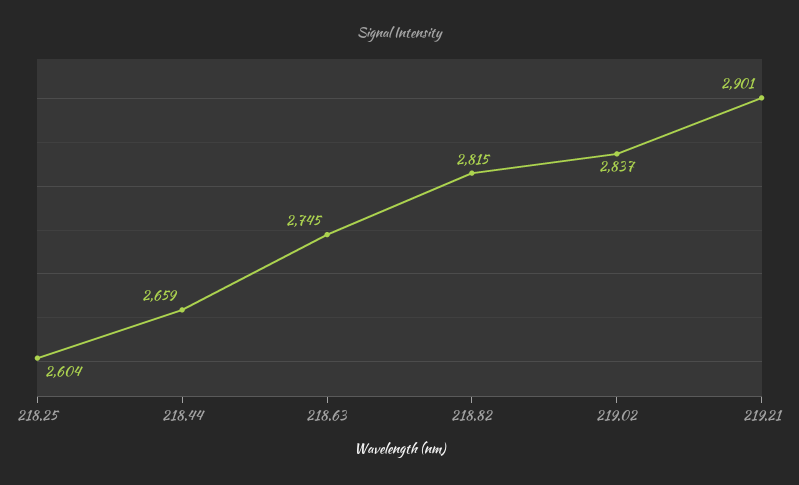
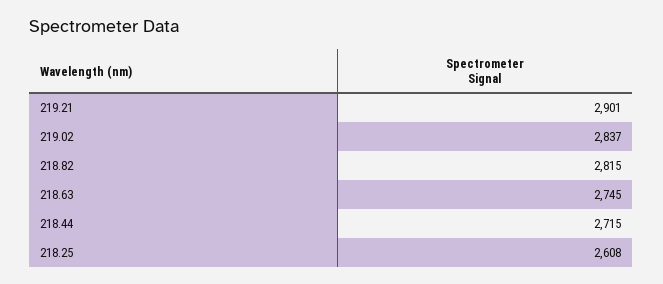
218.25: 2604 -> 2608
218.44: 2659 -> 2715

